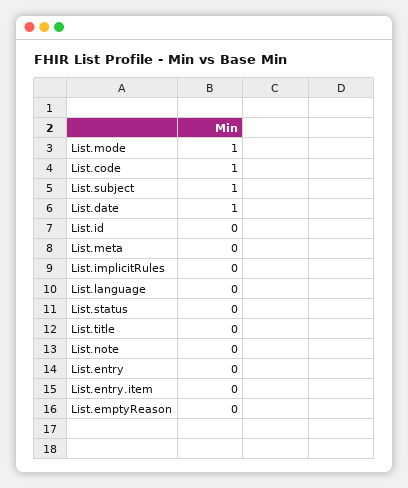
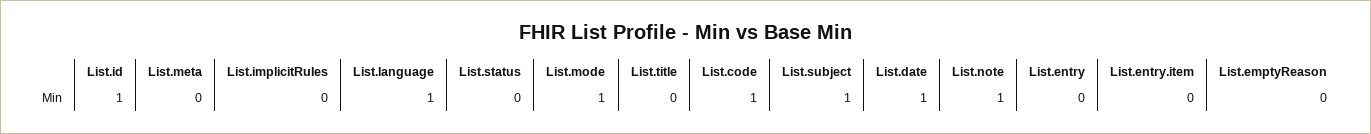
List.id: 0 -> 1
List.language: 0 -> 1
List.note: 0 -> 1

